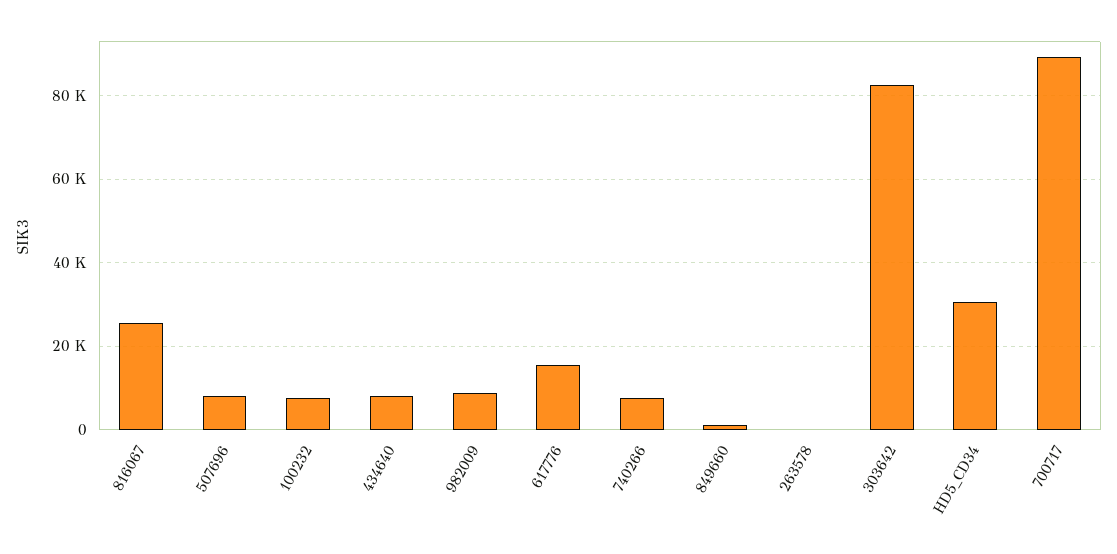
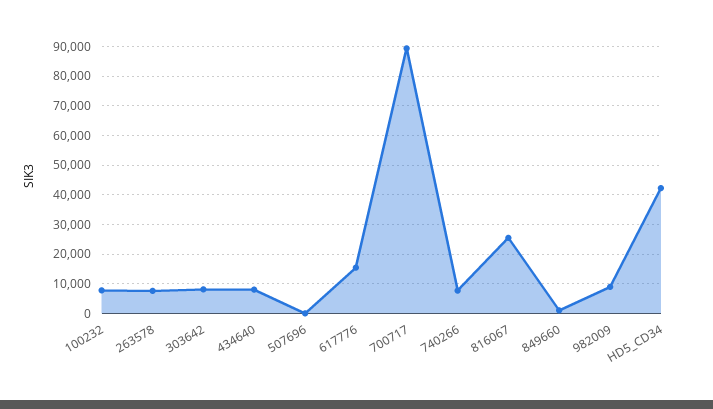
507696: 8000 -> 0
263578: 0 -> 7500
303642: 82000 -> 7500
HD5_CD34: 30000 -> 42500

